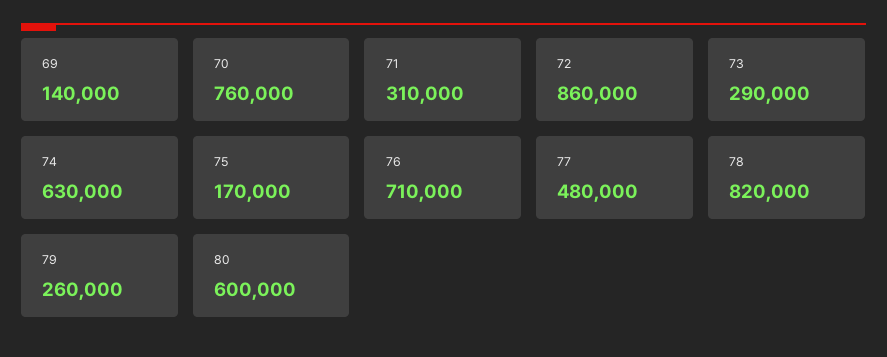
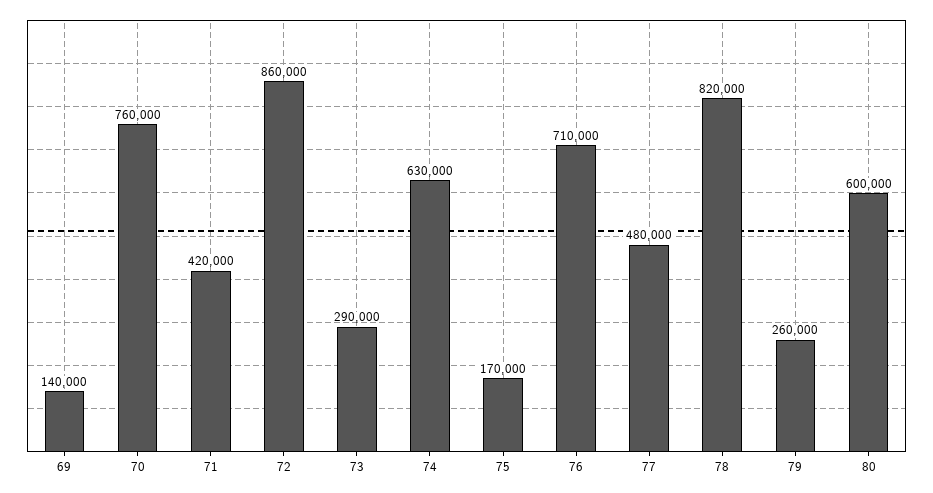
71: 310000 -> 420000

